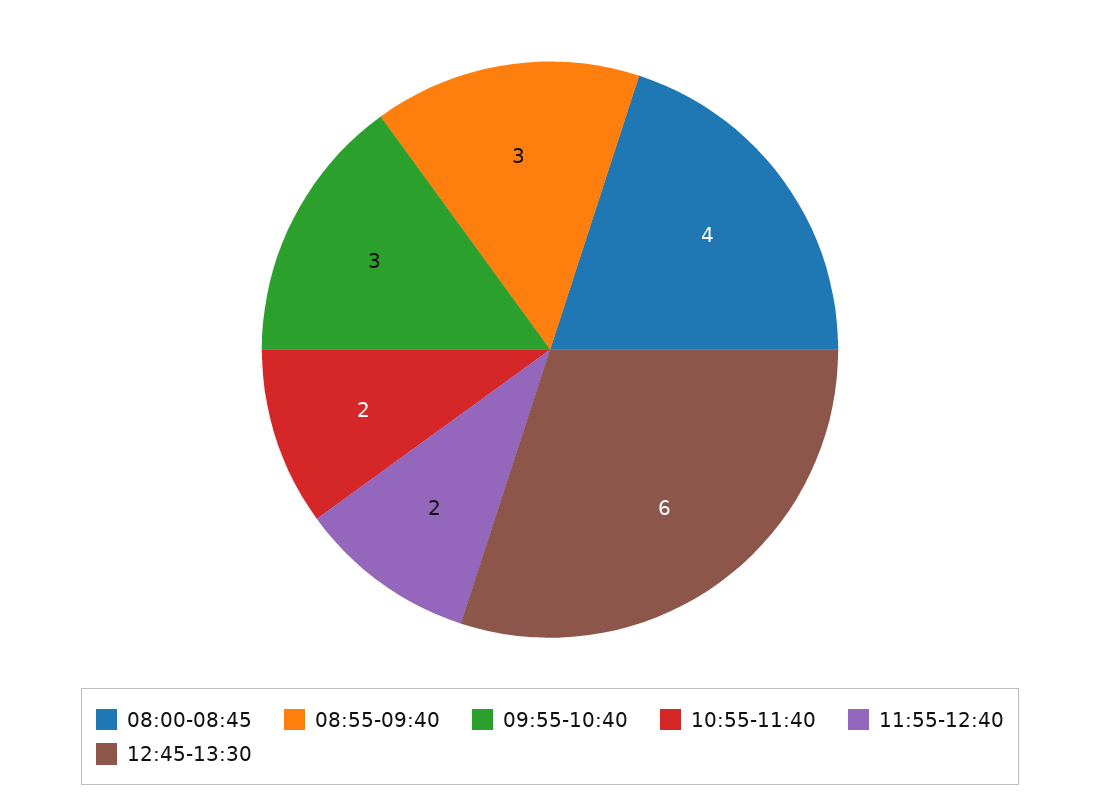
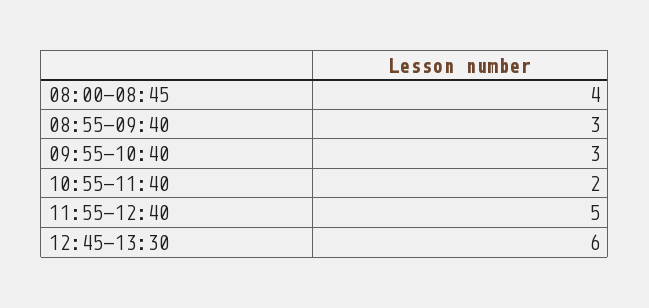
11:55-12:40: 2 -> 5

